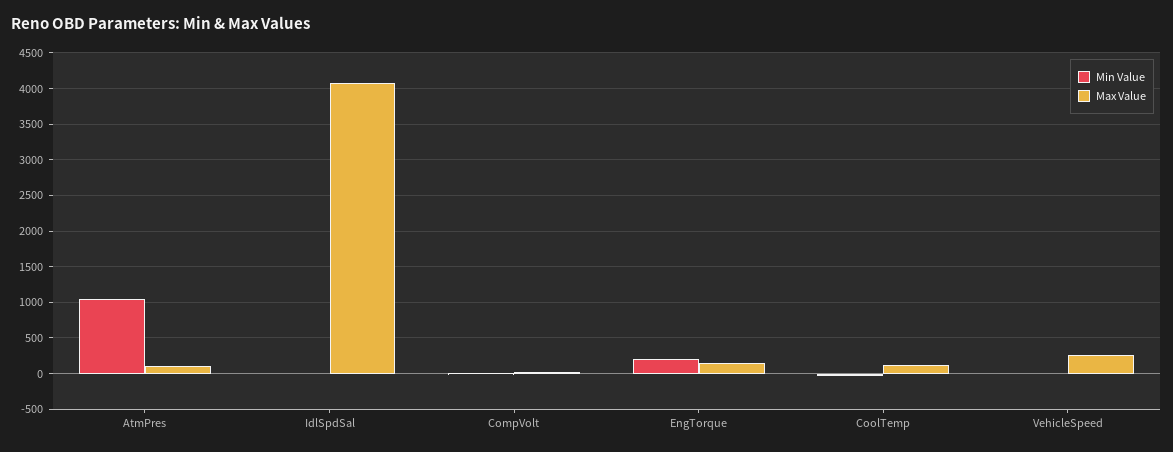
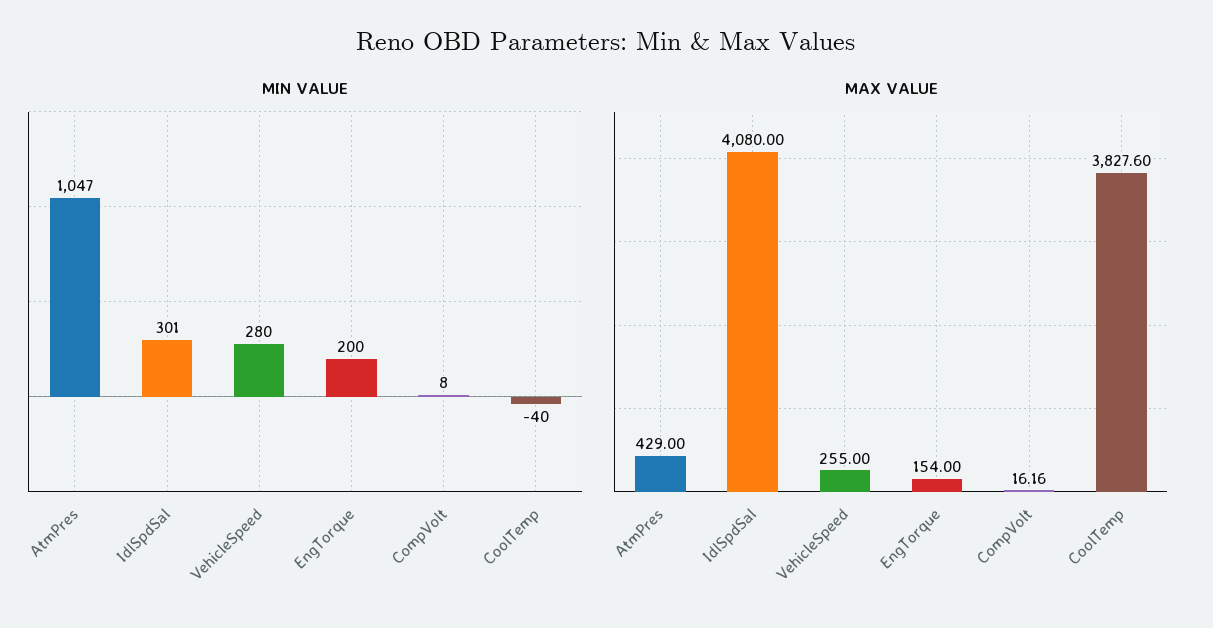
Max Value, AtmPres: 100 -> 429
Min Value, IdlSpdSal: 0 -> 301
Max Value, CoolTemp: 100 -> 3827.6
Min Value, VehicleSpeed: 0 -> 280

